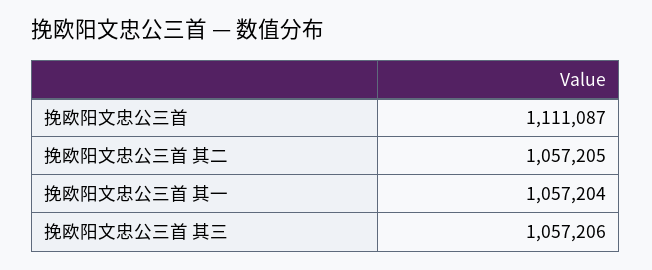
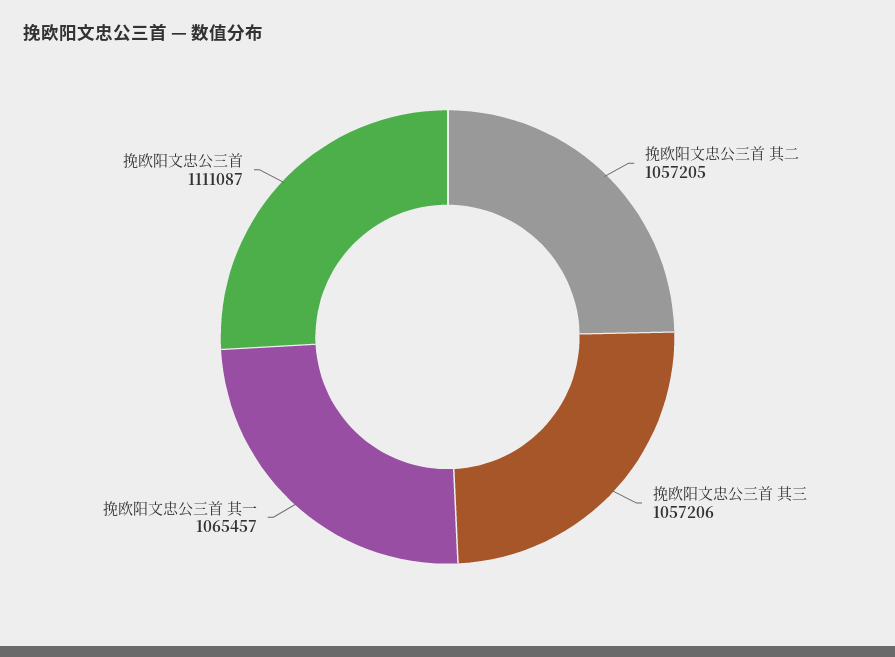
挽欧阳文忠公三首 其一: 1057204 -> 1065457

